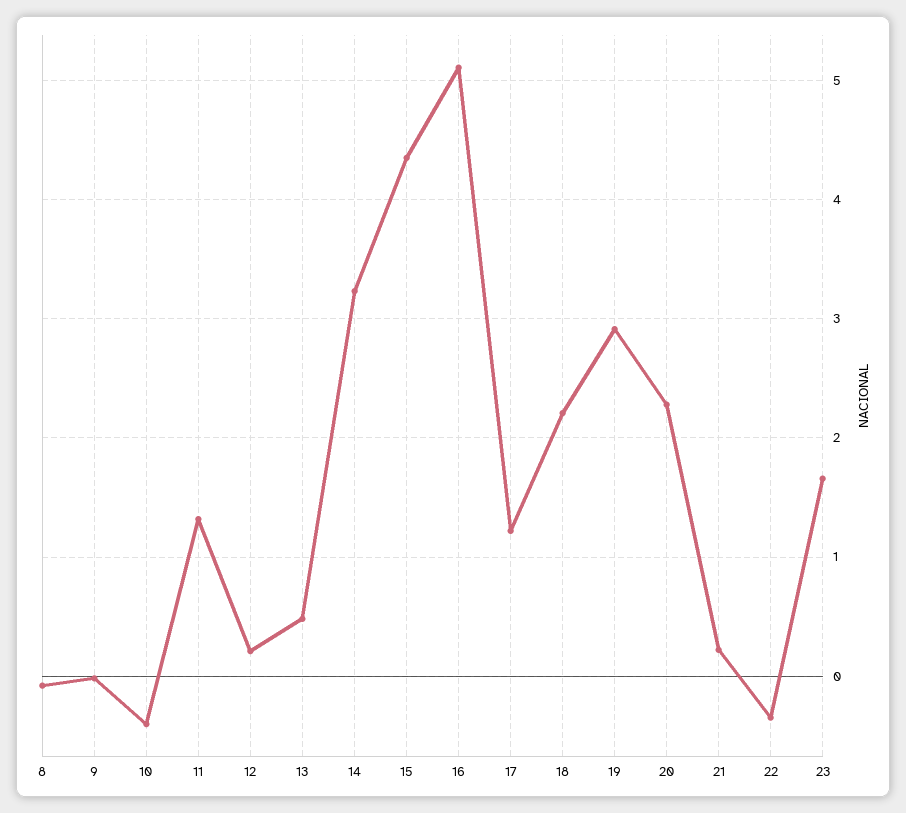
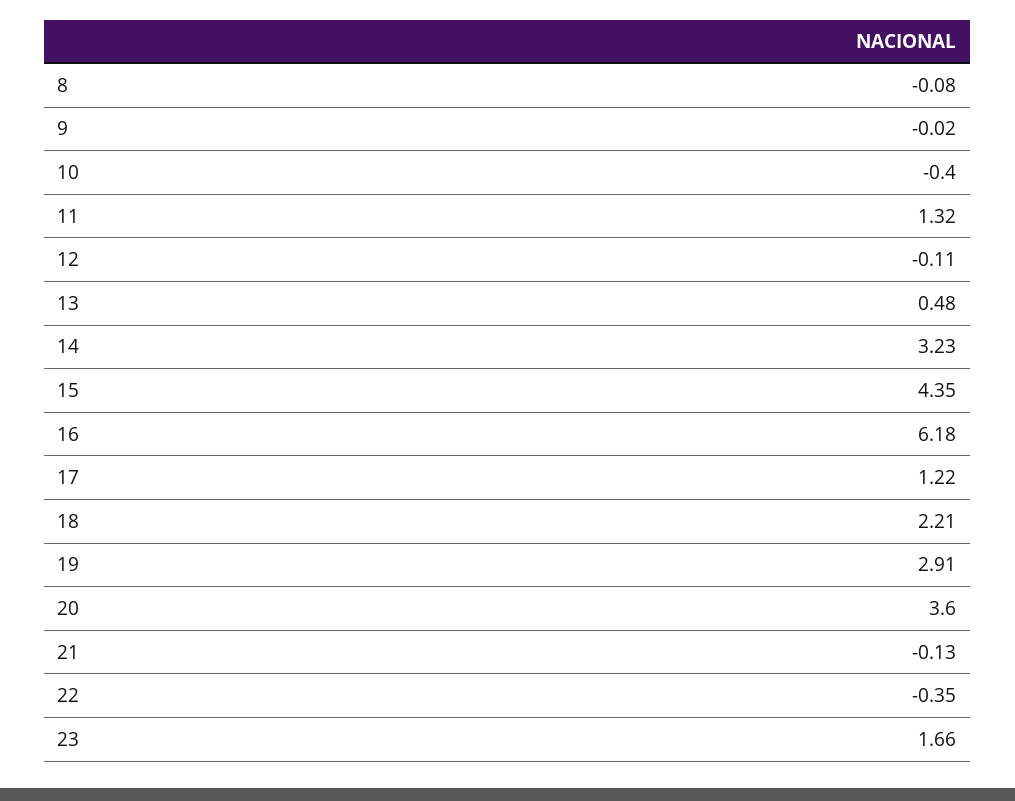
12: 0.2 -> -0.11
16: 5.1 -> 6.18
20: 2.3 -> 3.6
21: 0.2 -> -0.13

